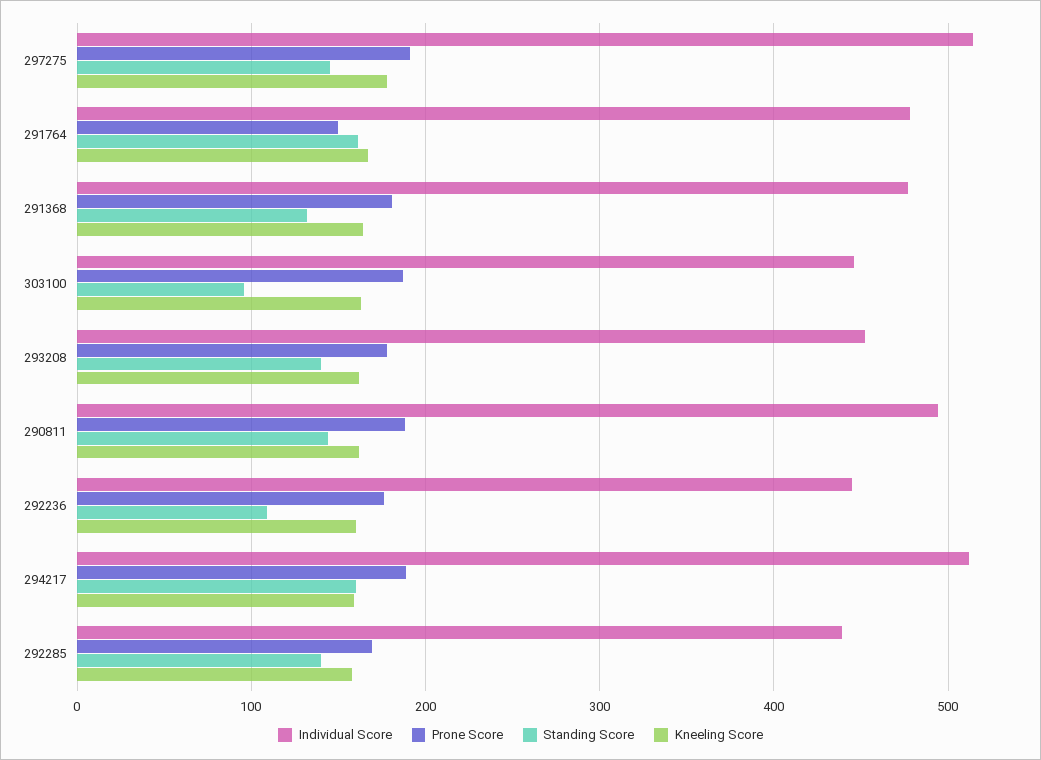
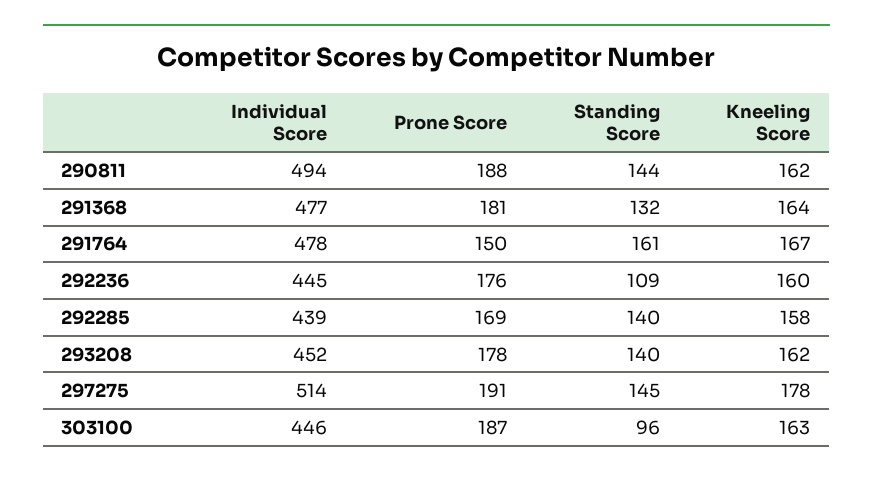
Individual Score, 294217: 510 -> none
Prone Score, 294217: 190 -> none
Standing Score, 294217: 160 -> none
Kneeling Score, 294217: 160 -> none

